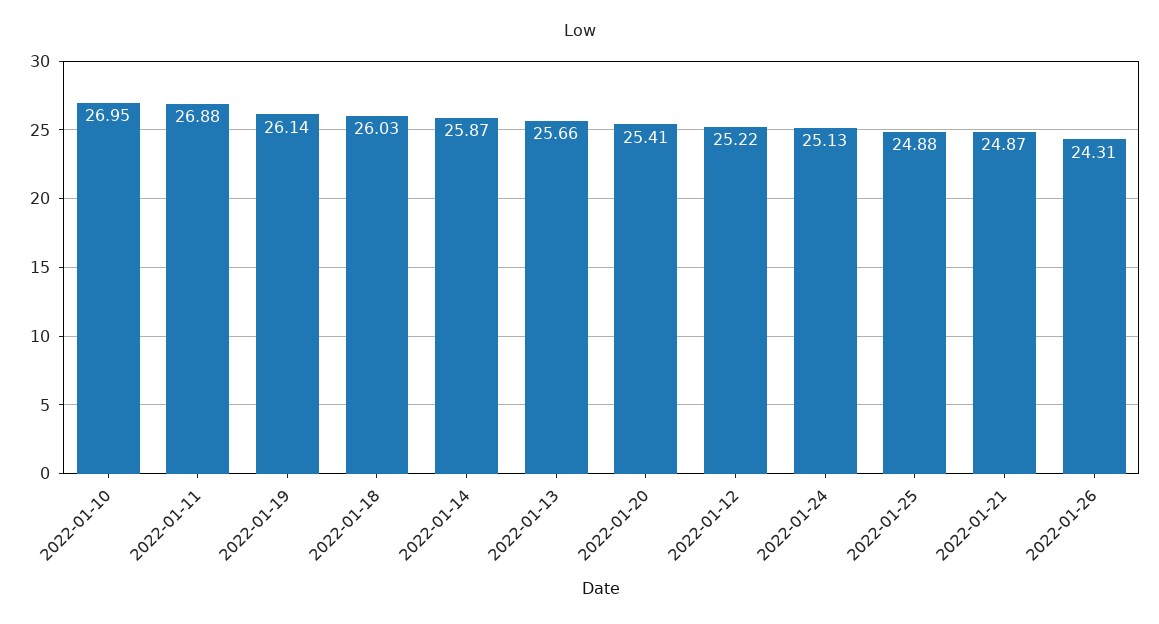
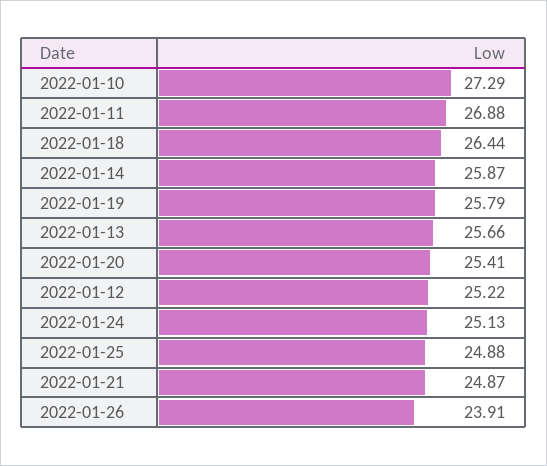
2022-01-10: 26.95 -> 27.29
2022-01-19: 26.14 -> 25.79
2022-01-18: 26.03 -> 26.44
2022-01-26: 24.31 -> 23.91

